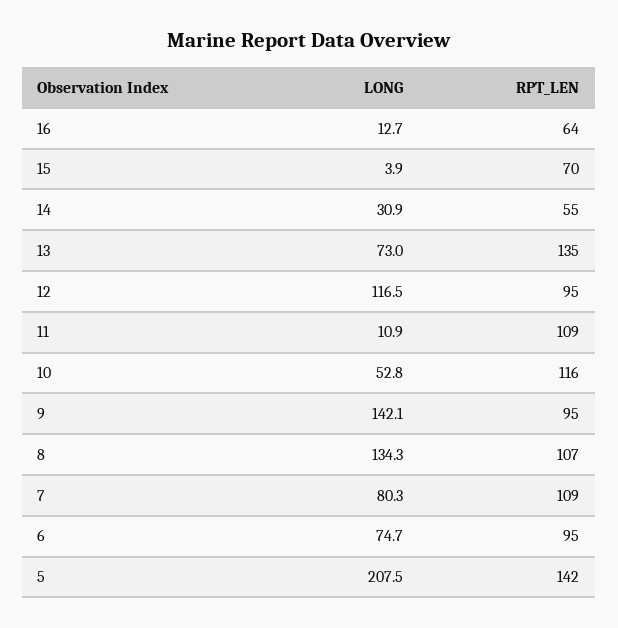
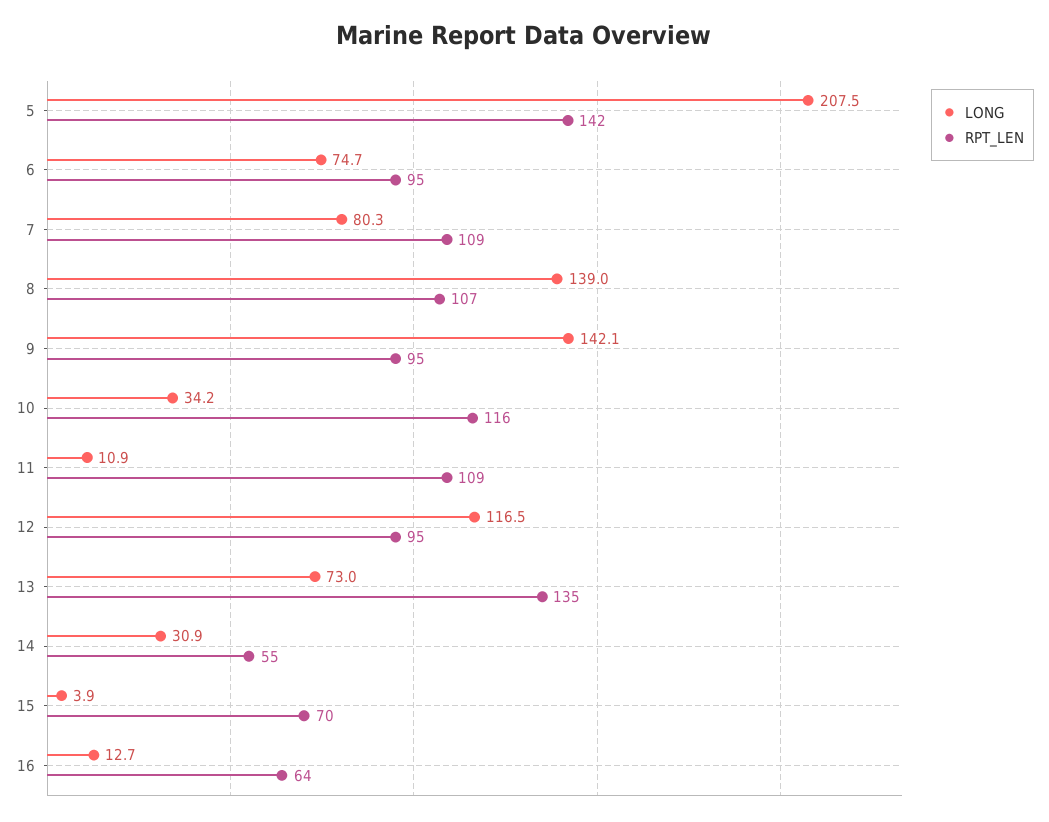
LONG, 10: 52.8 -> 34.2
LONG, 8: 134.3 -> 139

